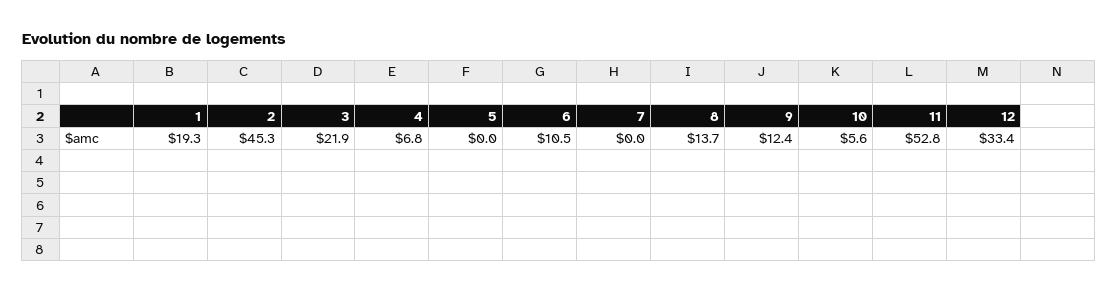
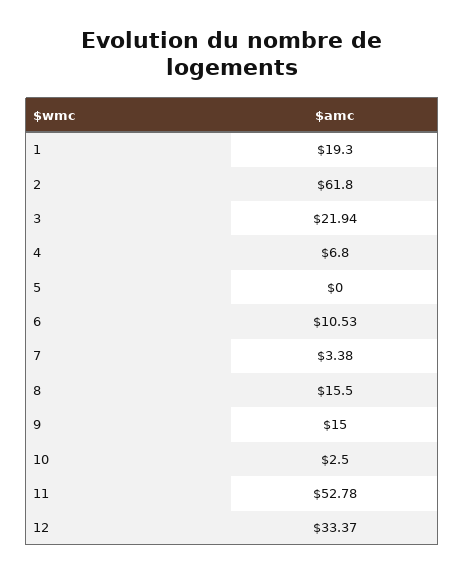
2: 45.3 -> 61.8
7: 0 -> 3.38
8: 13.7 -> 15.5
9: 12.4 -> 15
10: 5.6 -> 2.5

